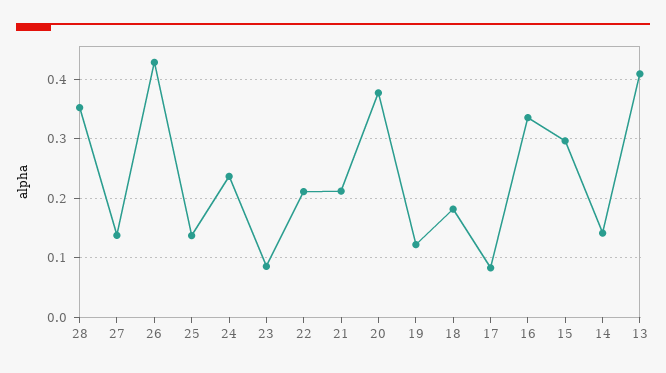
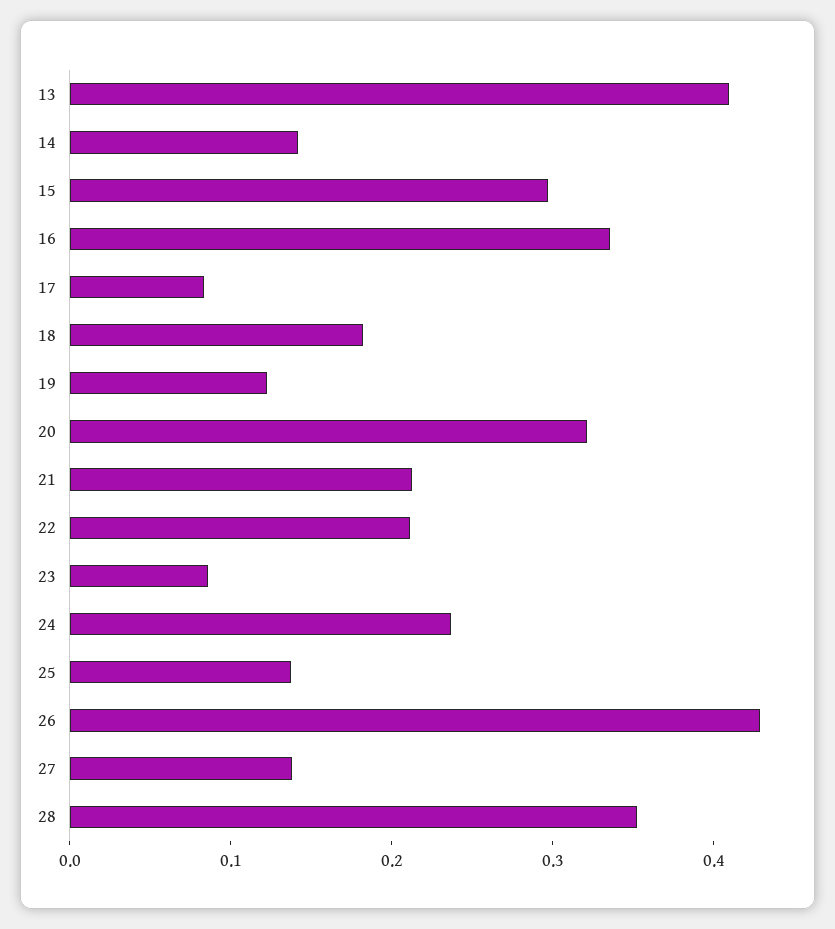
20: 0.38 -> 0.32

